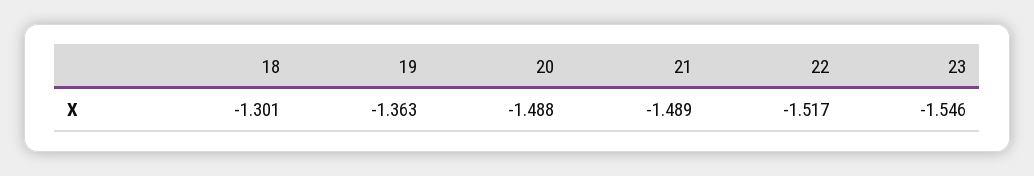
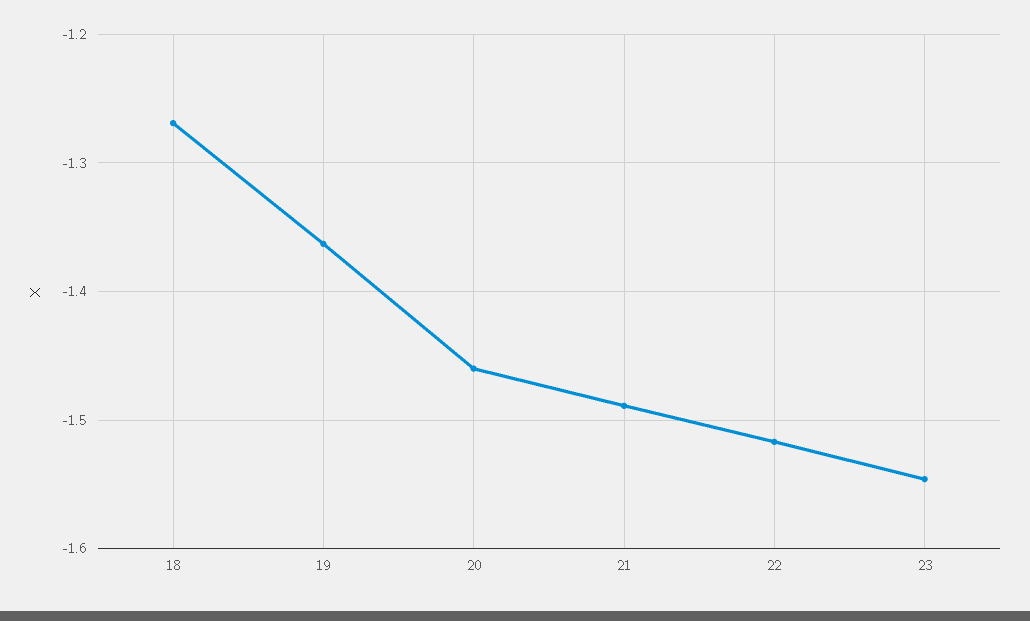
18: -1.301 -> -1.27
20: -1.488 -> -1.46

